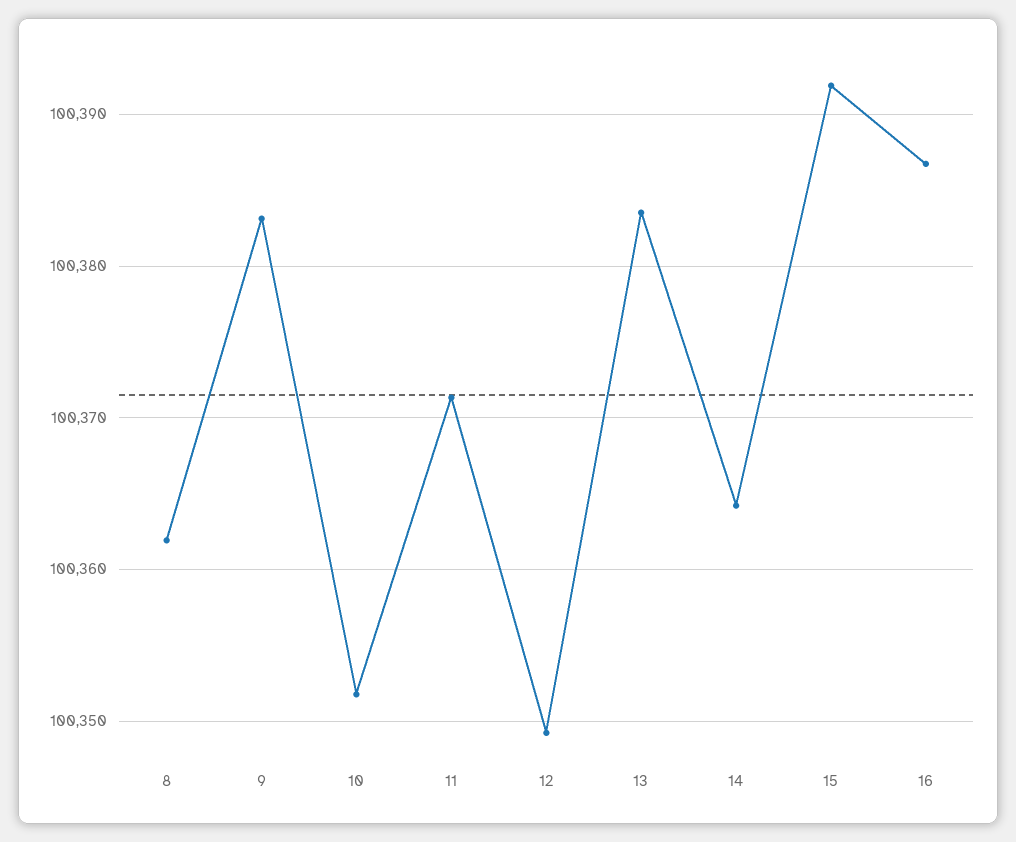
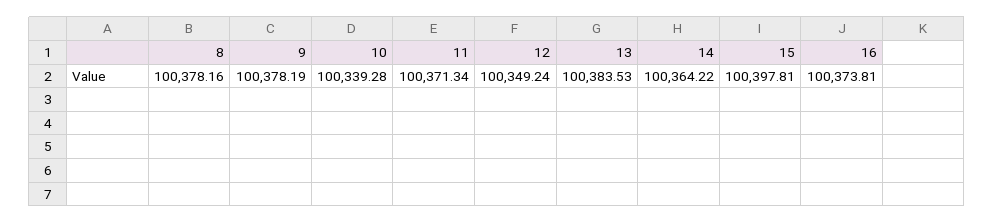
8: 100362 -> 100378.16
9: 100383 -> 100378.19
10: 100352 -> 100339.28
15: 100392 -> 100397.81
16: 100387 -> 100373.81

